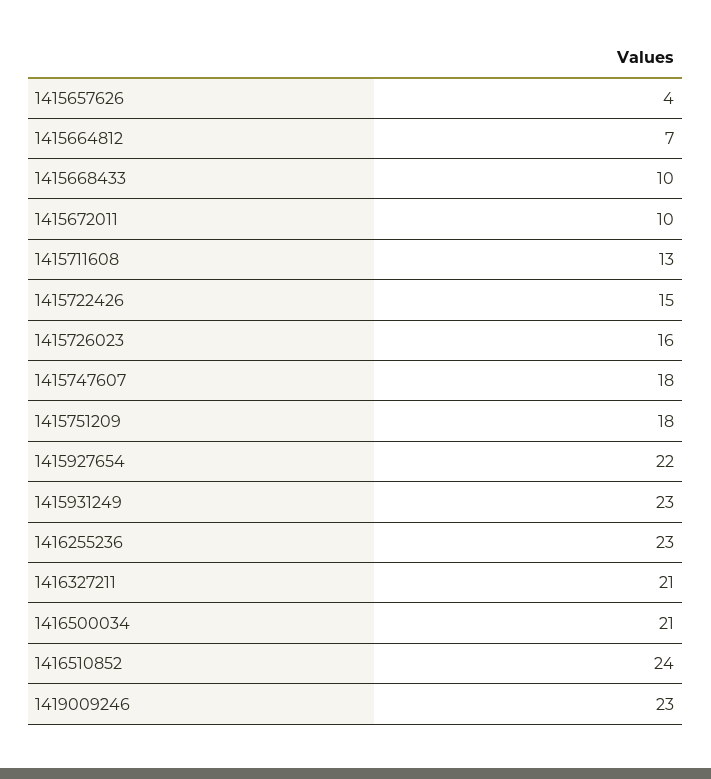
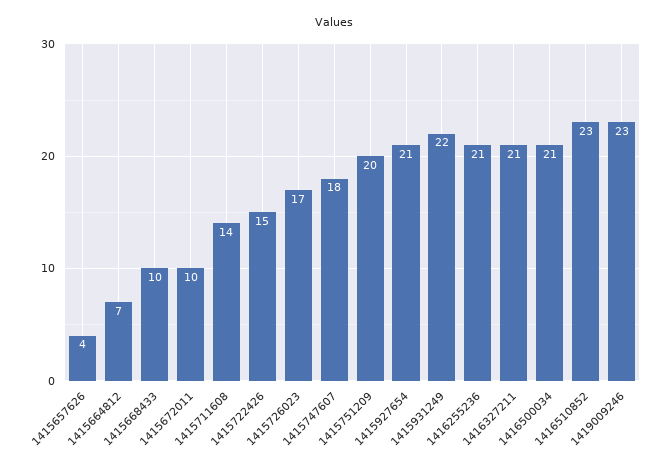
1415711608: 13 -> 14
1415726023: 16 -> 17
1415751209: 18 -> 20
1415927654: 22 -> 21
1415931249: 23 -> 22
1416255236: 23 -> 21
1416510852: 24 -> 23

